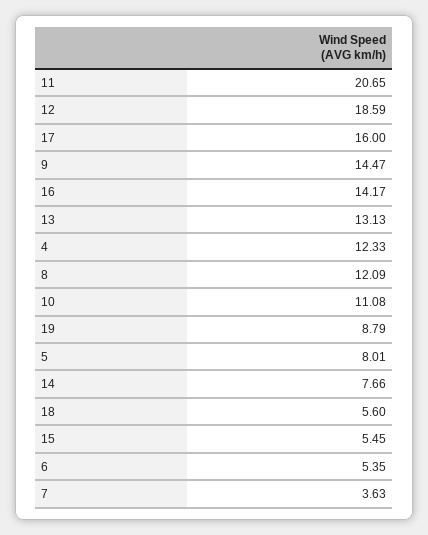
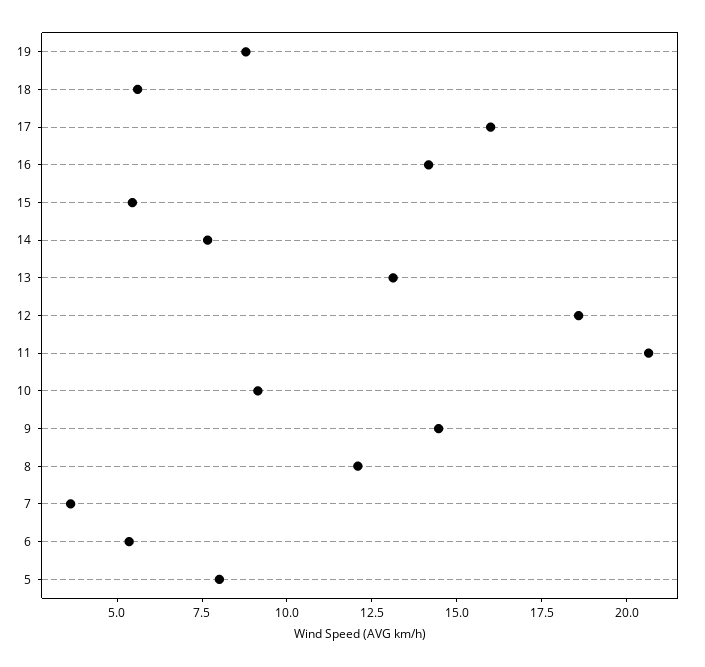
4: 12.33 -> none
10: 11.08 -> 9

